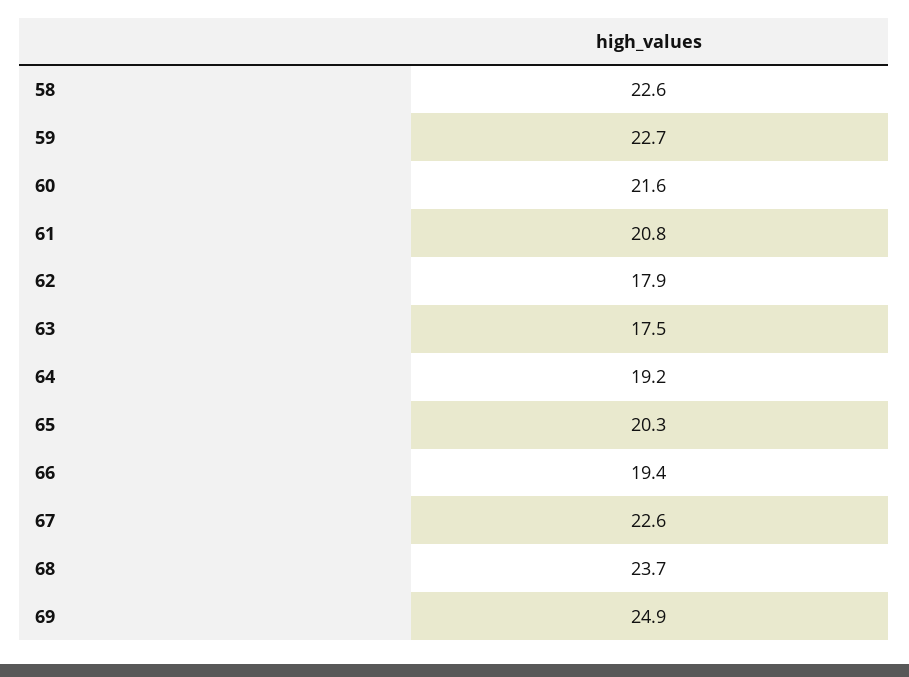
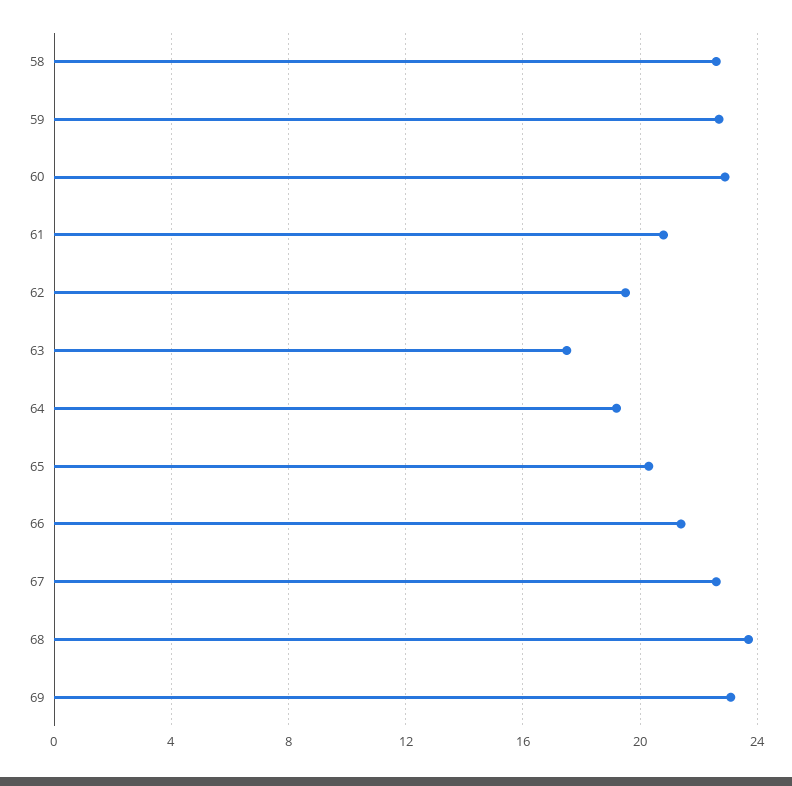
60: 21.6 -> 23
62: 17.9 -> 19.5
66: 19.4 -> 21.5
69: 24.9 -> 23

